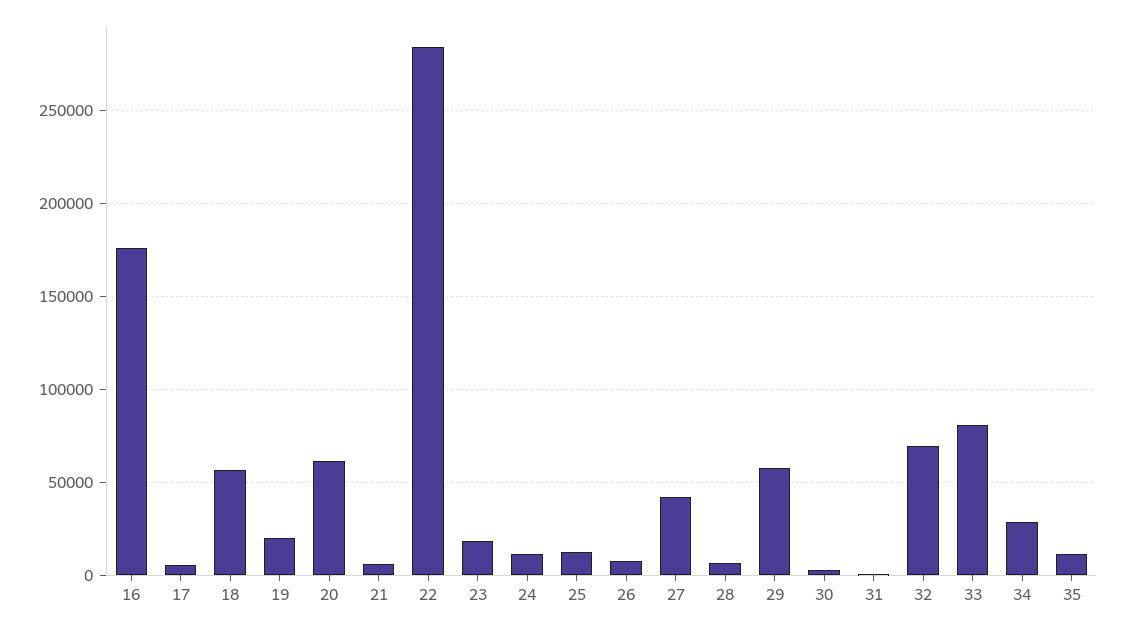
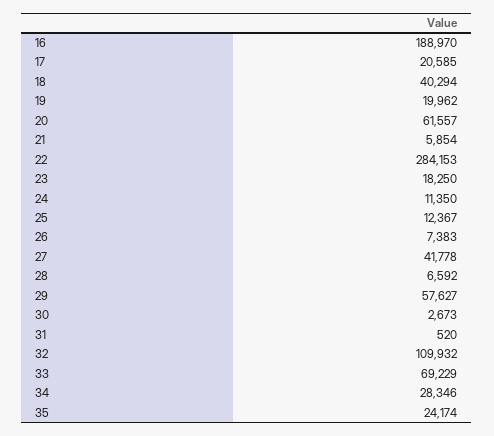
16: 175000 -> 188970
17: 5000 -> 20585
18: 55000 -> 40294
32: 70000 -> 109932
33: 80000 -> 69229
35: 10000 -> 24174

